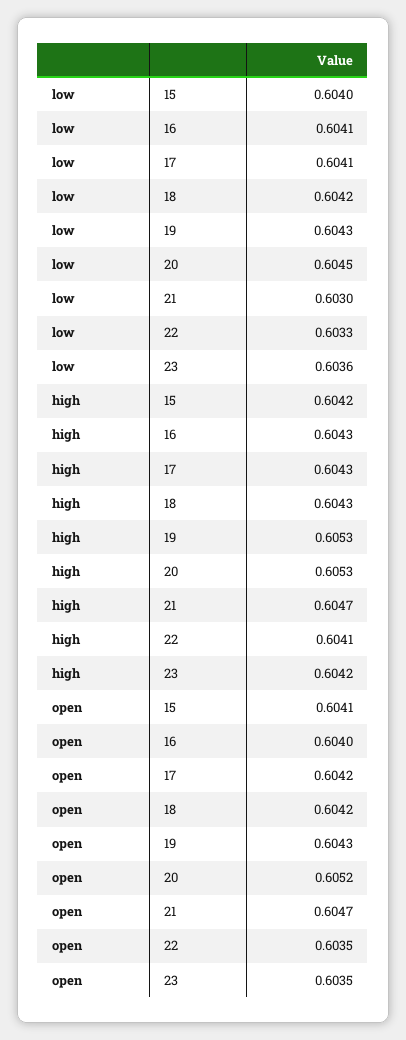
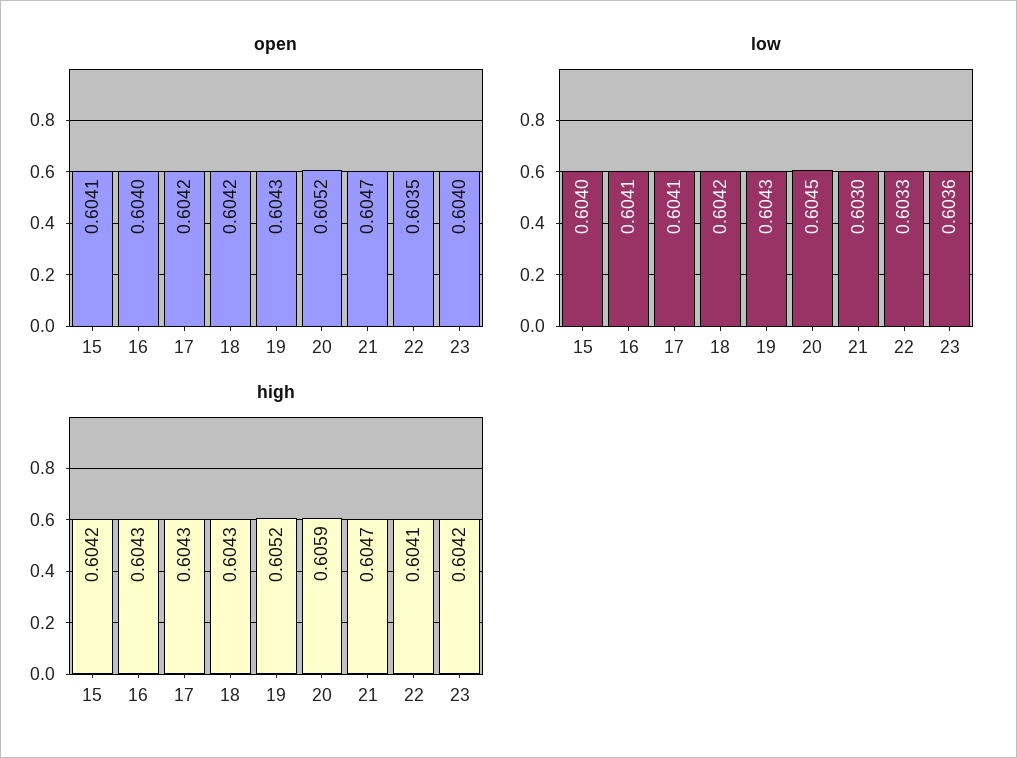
high, 19: 0.6053 -> 0.6052
high, 20: 0.6053 -> 0.6059
open, 23: 0.6035 -> 0.604

